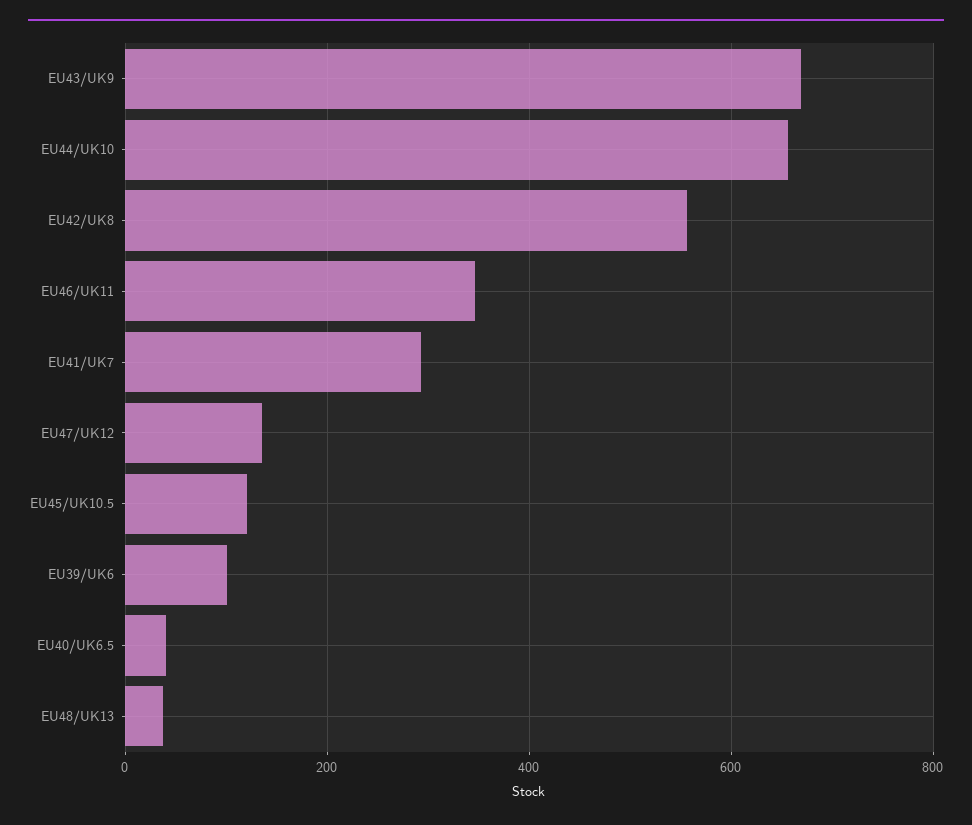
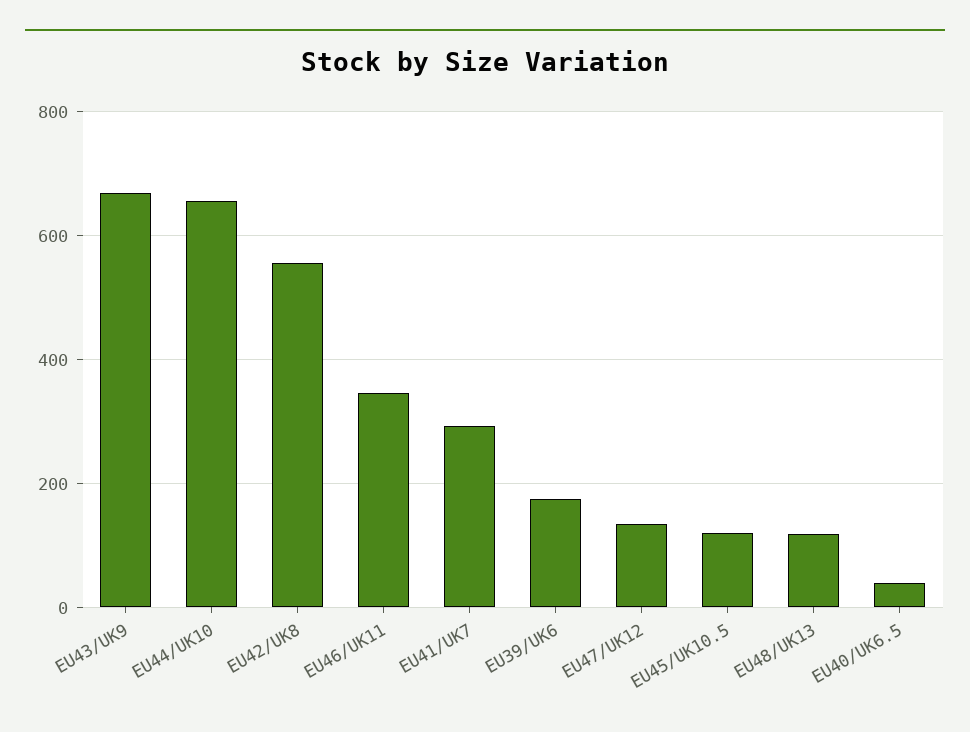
EU39/UK6: 100 -> 180
EU48/UK13: 40 -> 120

